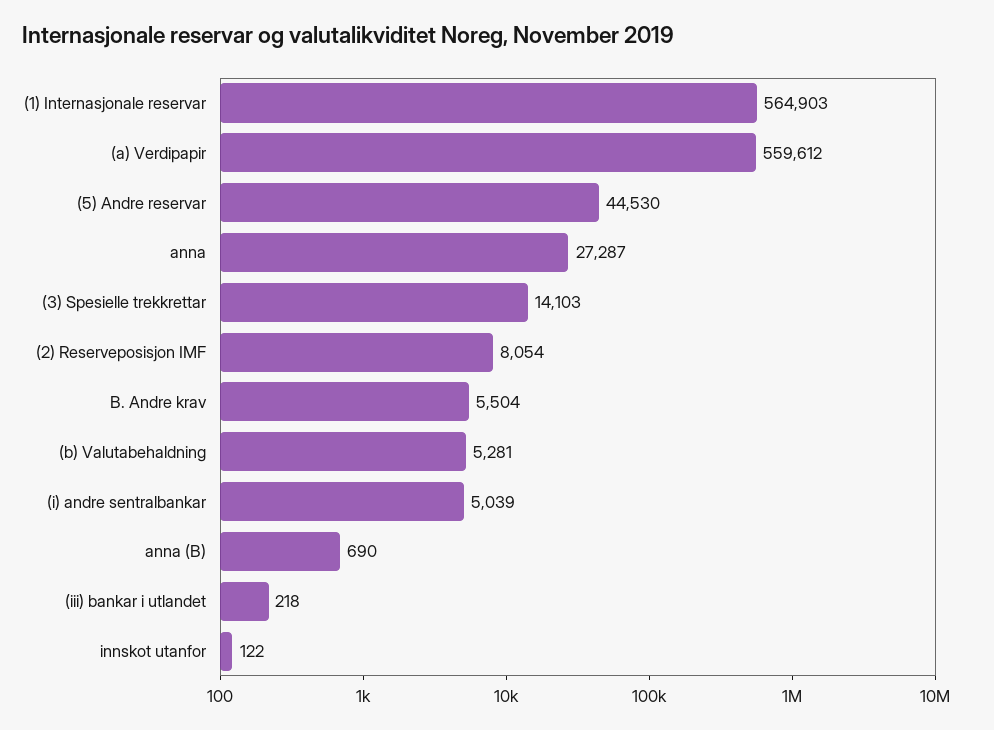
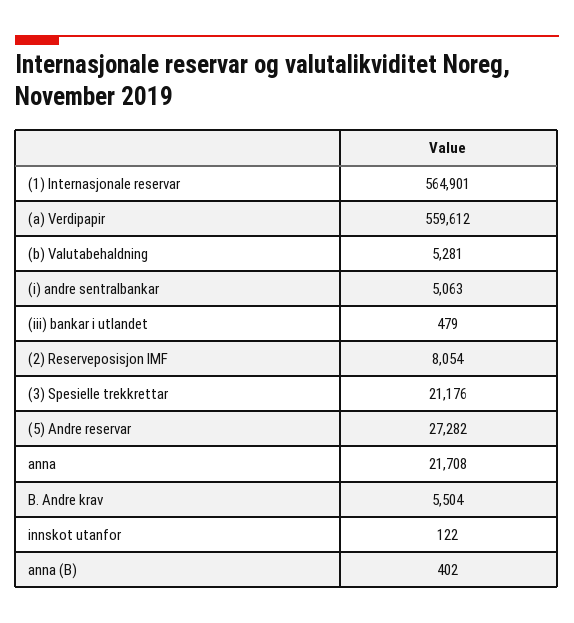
(1) Internasjonale reservar: 564903 -> 564901
(5) Andre reservar: 44530 -> 27282
anna: 27287 -> 21708
(3) Spesielle trekkrettar: 14103 -> 21176
(i) andre sentralbankar: 5039 -> 5063
anna (B): 690 -> 402
(iii) bankar i utlandet: 218 -> 479

